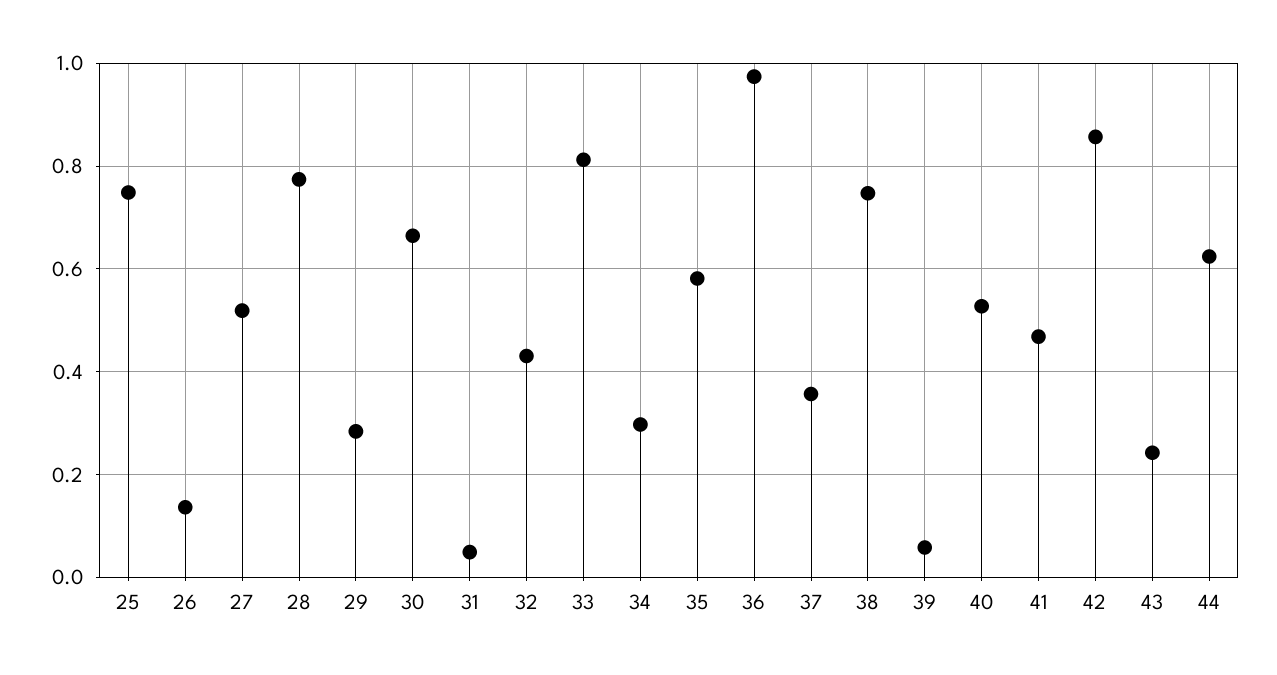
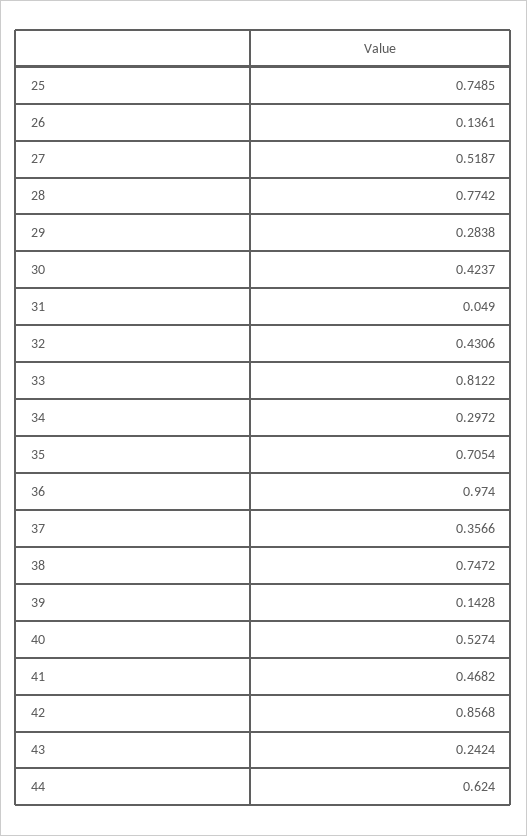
30: 0.66 -> 0.4237
35: 0.58 -> 0.7054
39: 0.06 -> 0.1428

